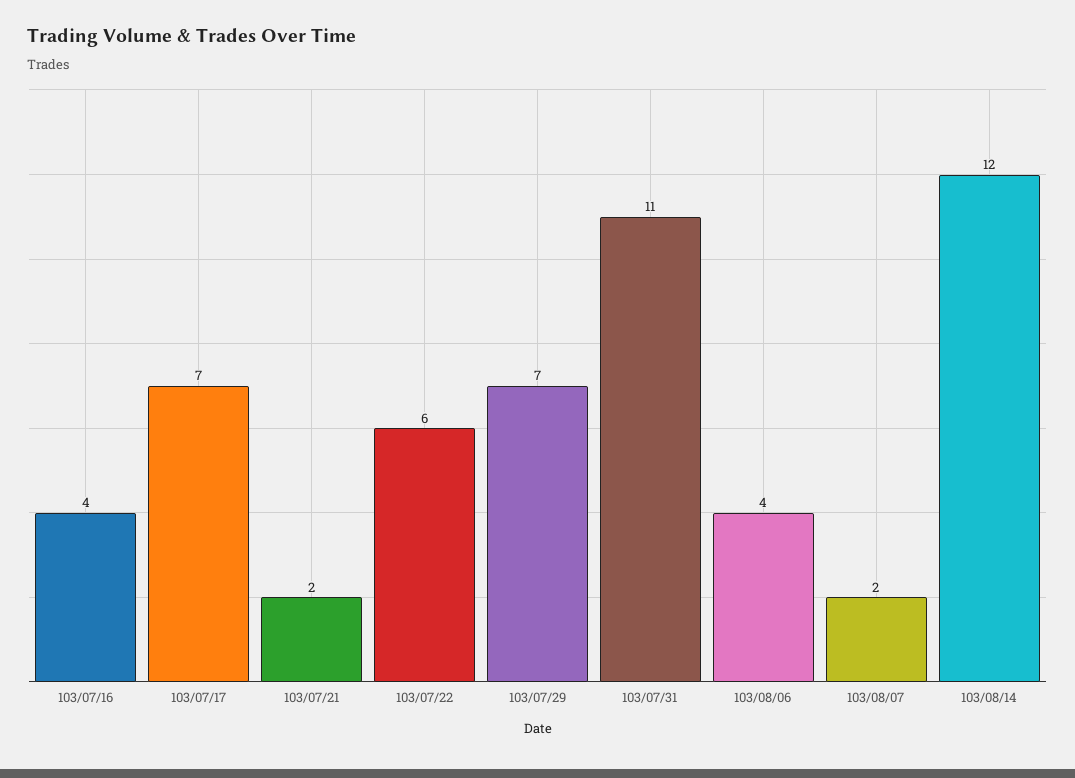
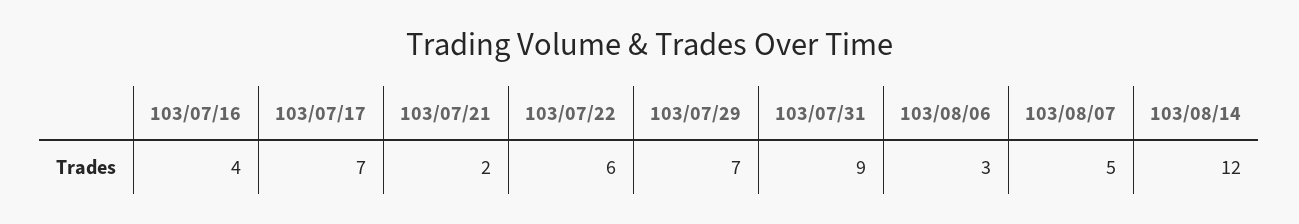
103/07/31: 11 -> 9
103/08/06: 4 -> 3
103/08/07: 2 -> 5

